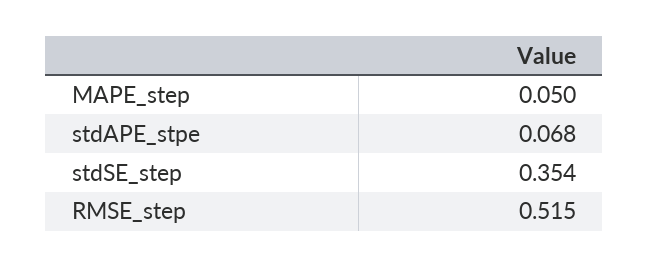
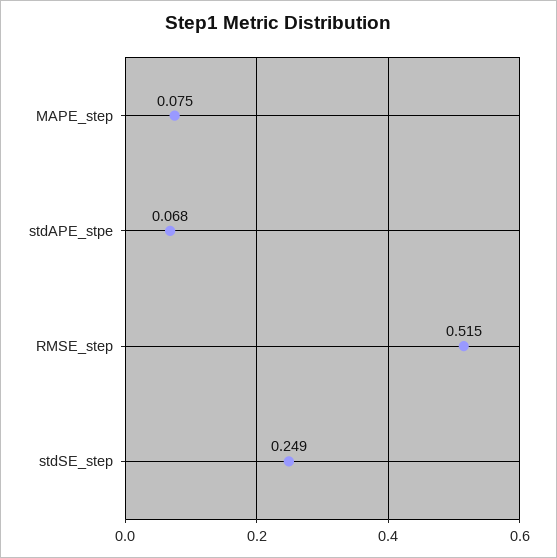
MAPE_step: 0.05 -> 0.075
stdSE_step: 0.354 -> 0.249

